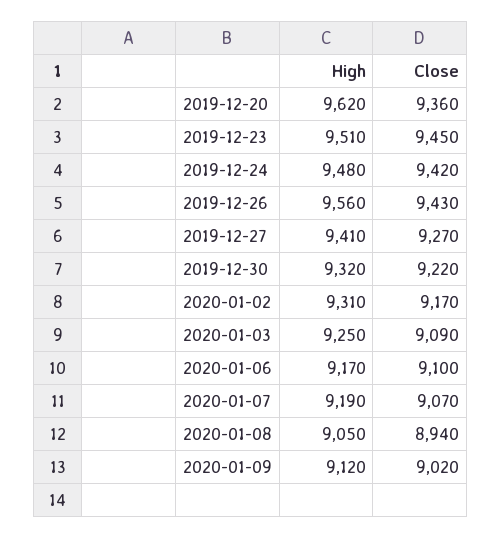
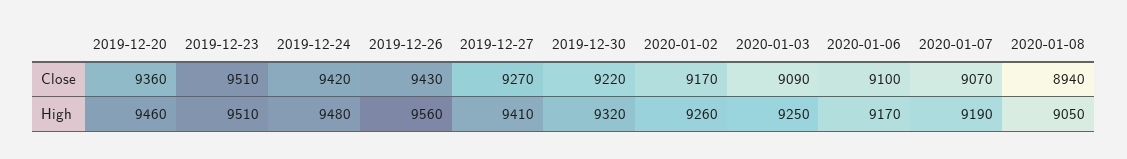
High, 2019-12-20: 9620 -> 9460
Close, 2019-12-23: 9450 -> 9510
High, 2020-01-02: 9310 -> 9260
High, 2020-01-09: 9120 -> none
Close, 2020-01-09: 9020 -> none

